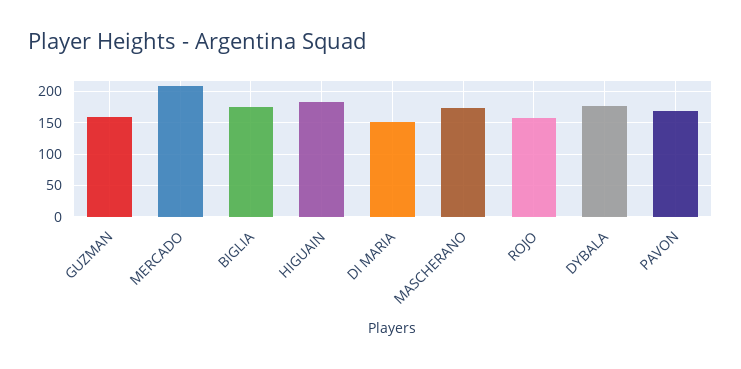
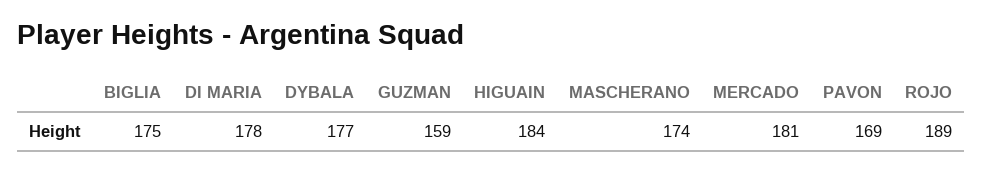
MERCADO: 210 -> 181
DI MARIA: 150 -> 178
ROJO: 160 -> 189

